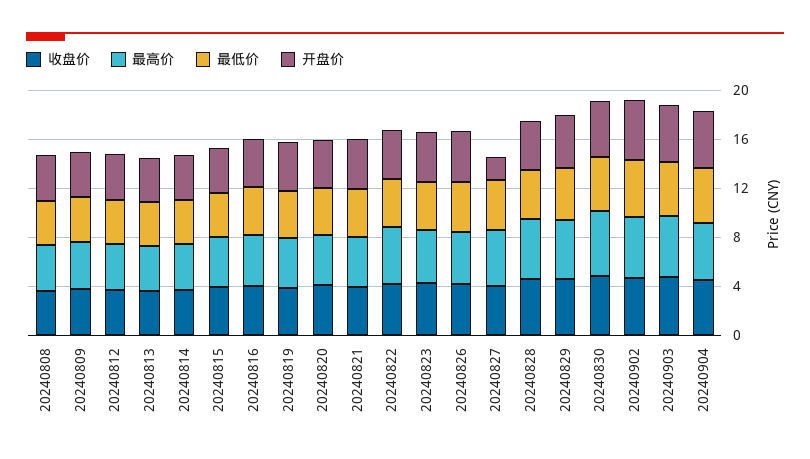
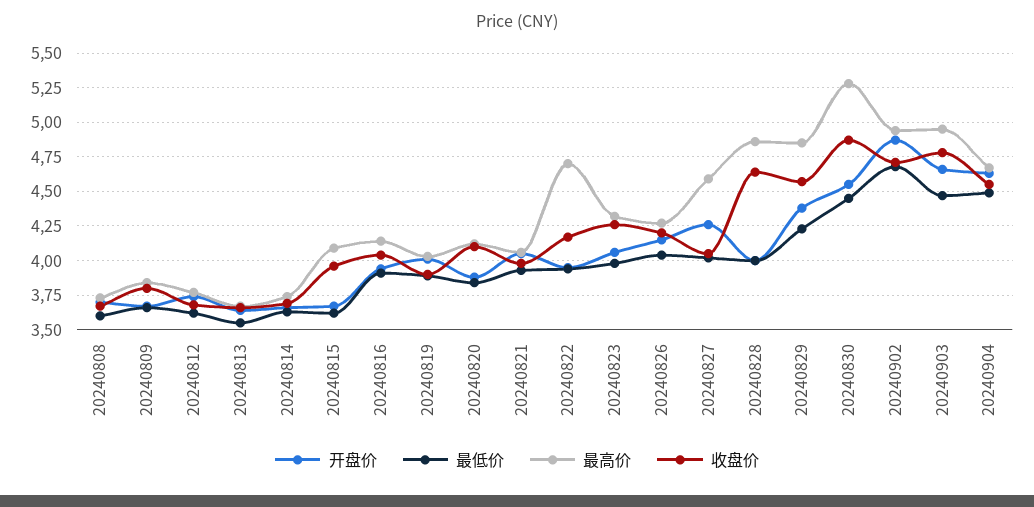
开盘价, 20240827: 2 -> 4.25

